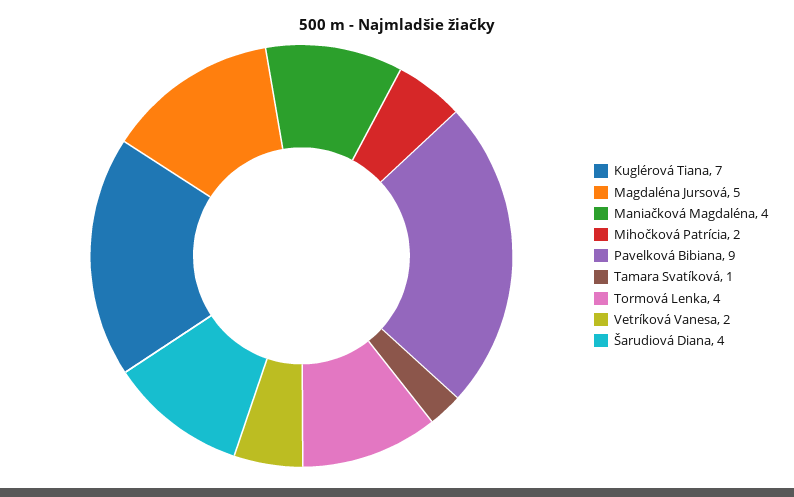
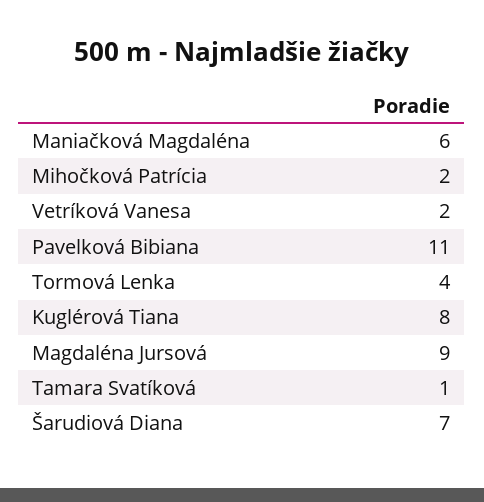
Kuglérová Tiana: 7 -> 8
Magdaléna Jursová: 5 -> 9
Maniačková Magdaléna: 4 -> 6
Pavelková Bibiana: 9 -> 11
Šarudiová Diana: 4 -> 7

